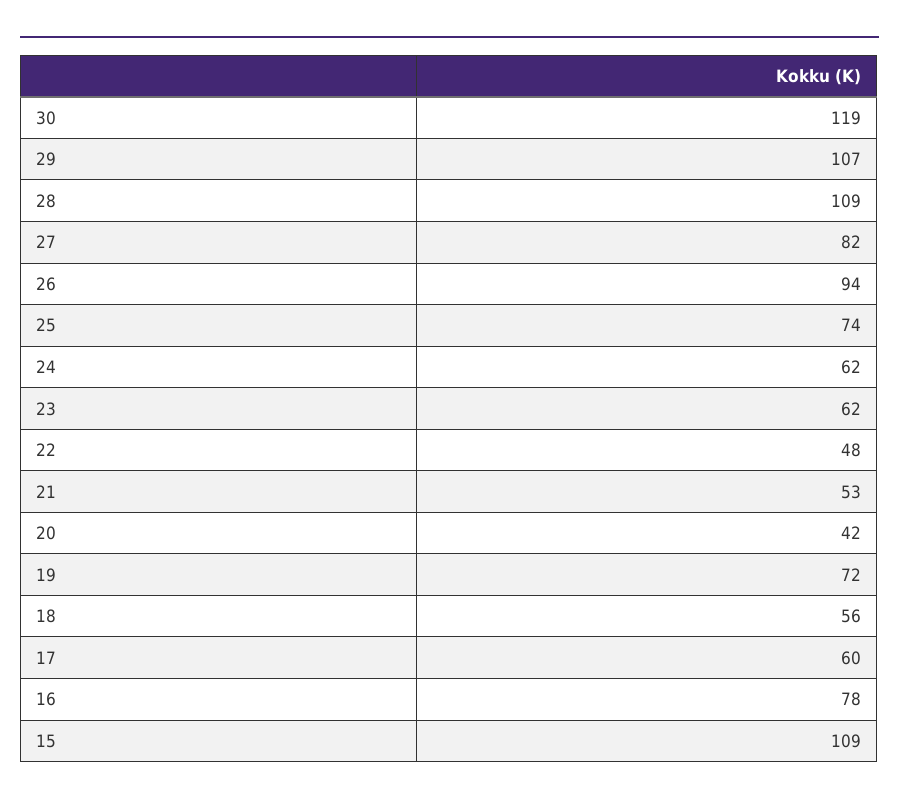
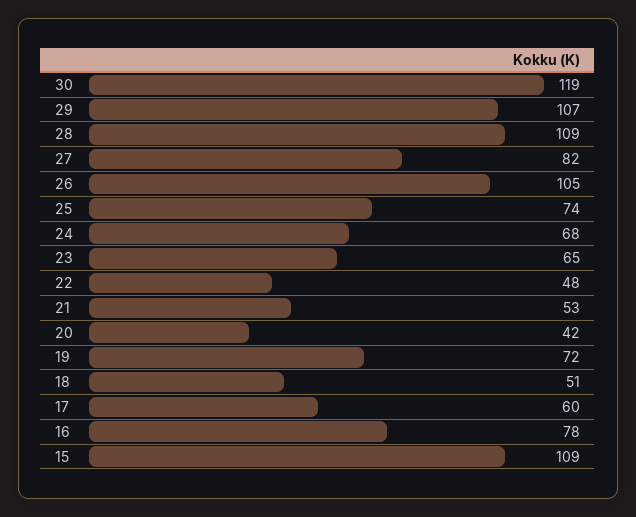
26: 94 -> 105
24: 62 -> 68
23: 62 -> 65
18: 56 -> 51

